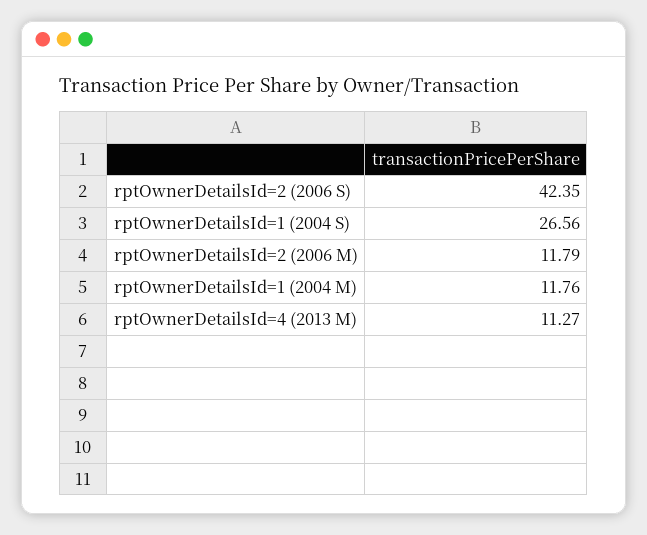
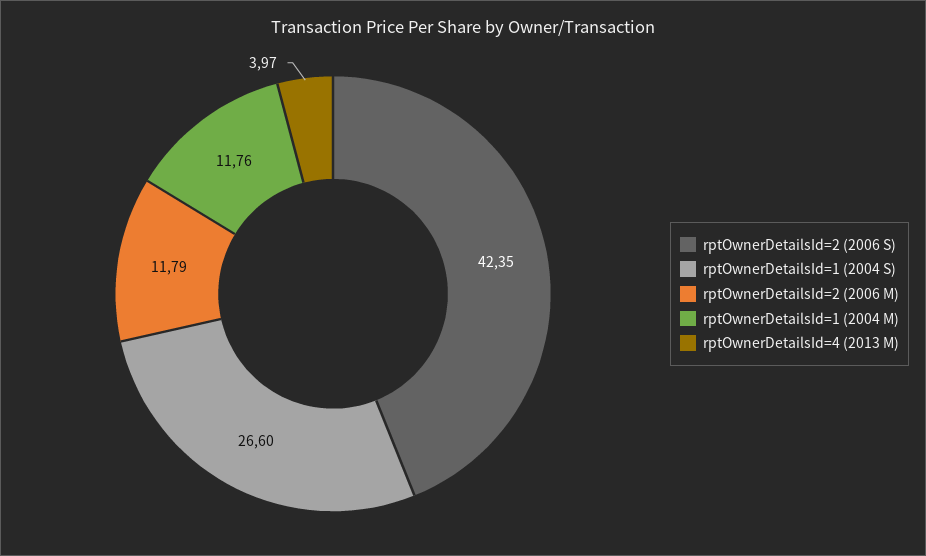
rptOwnerDetailsId=1 (2004 S): 26.56 -> 26.6
rptOwnerDetailsId=4 (2013 M): 11.27 -> 3.97

